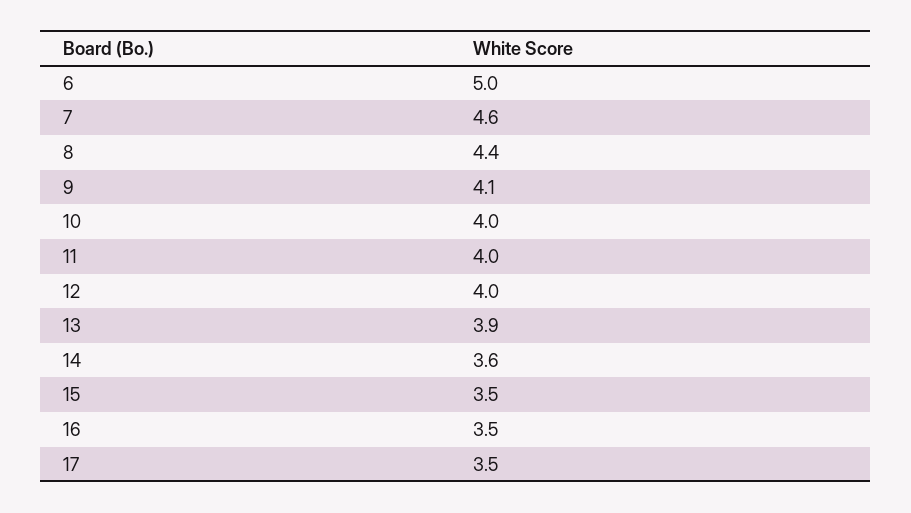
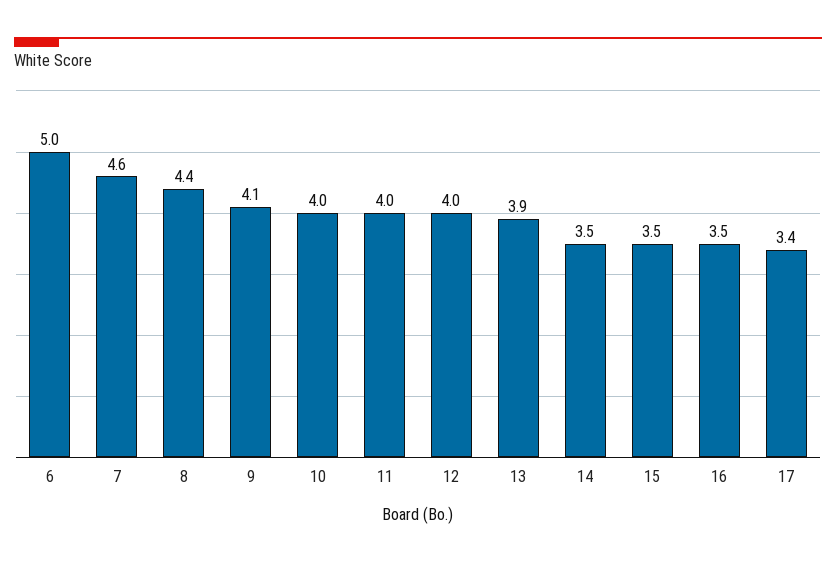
14: 3.6 -> 3.5
17: 3.5 -> 3.4

